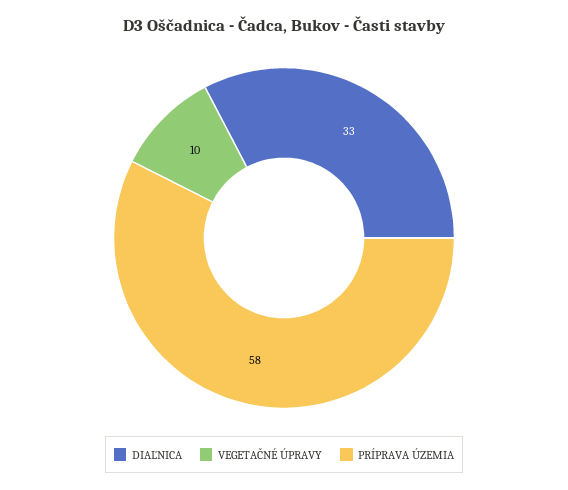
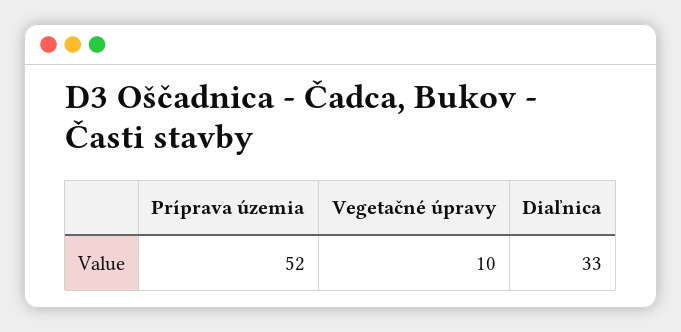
PRÍPRAVA ÚZEMIA: 58 -> 52

